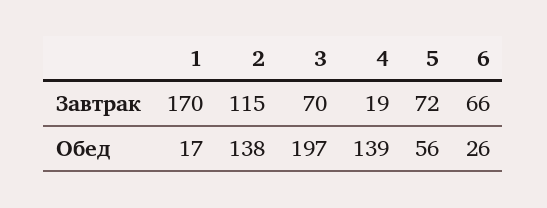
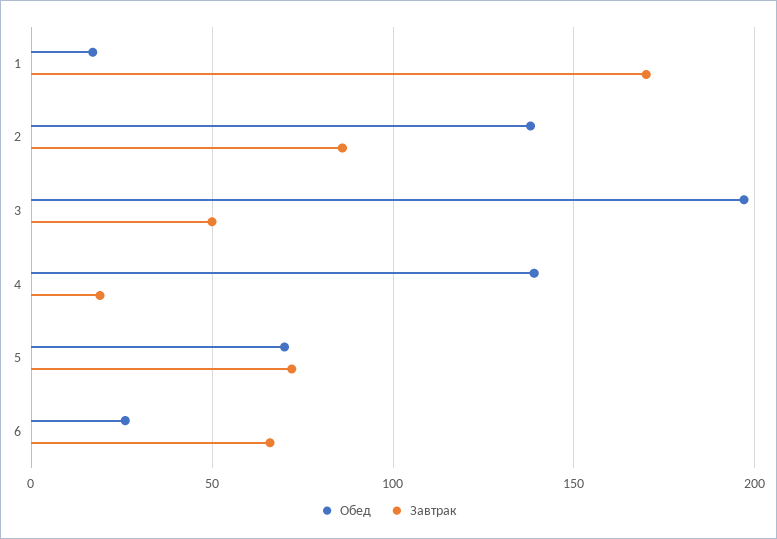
Завтрак, 2: 115 -> 85
Завтрак, 3: 70 -> 50
Обед, 5: 56 -> 70

